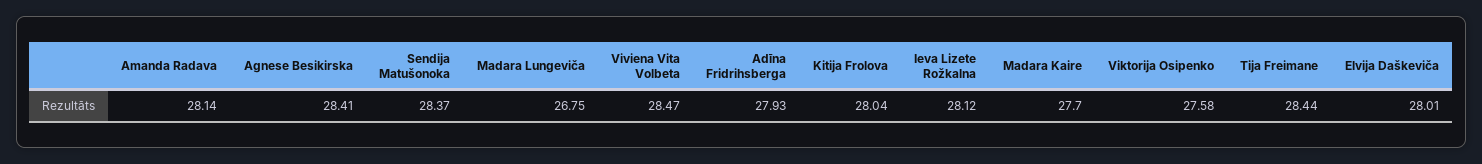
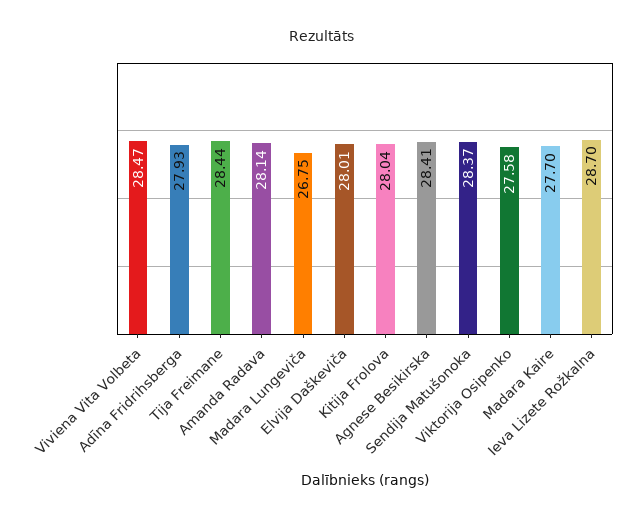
Ieva Lizete Rožkalna: 28.12 -> 28.7

